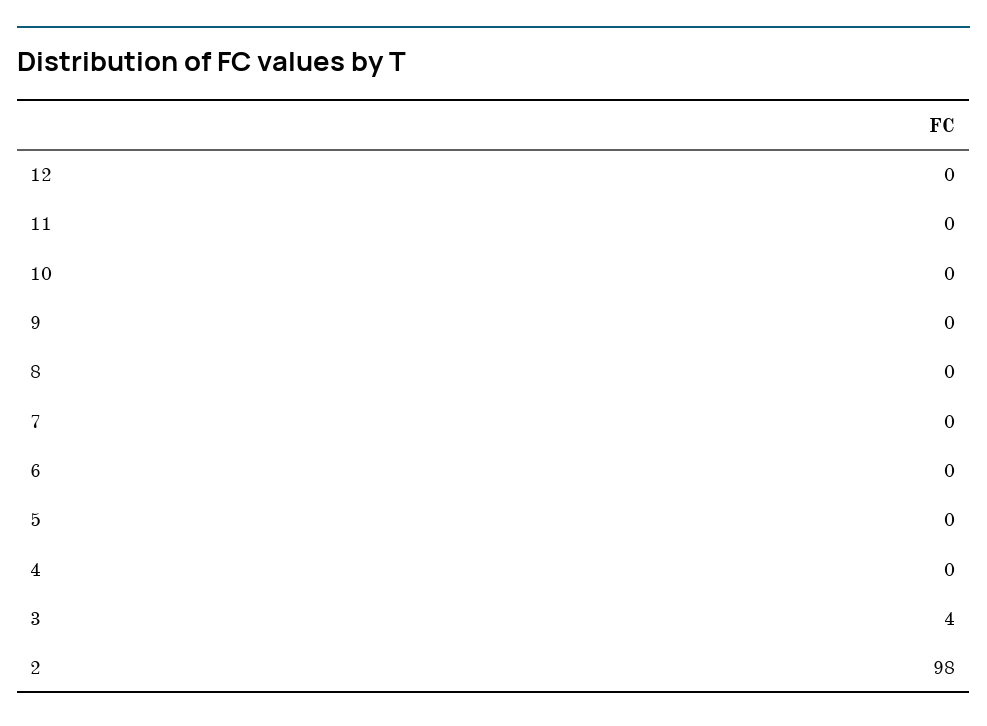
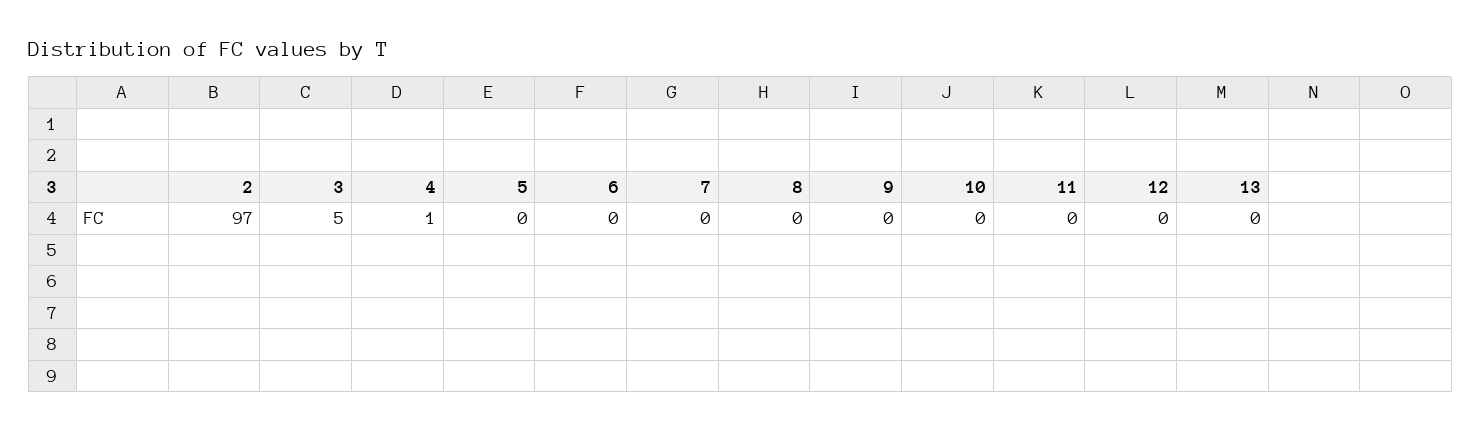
4: 0 -> 1
3: 4 -> 5
2: 98 -> 97
13: none -> 0

